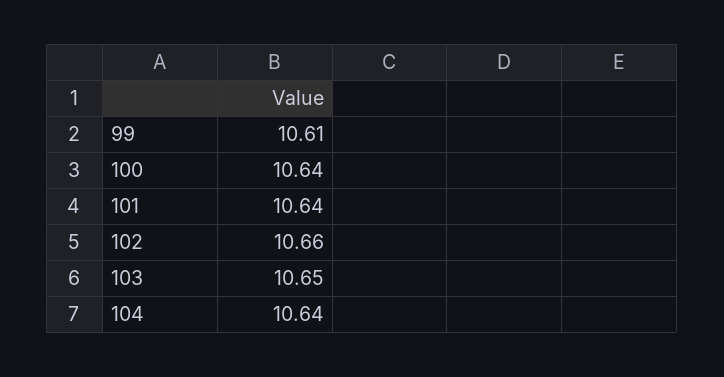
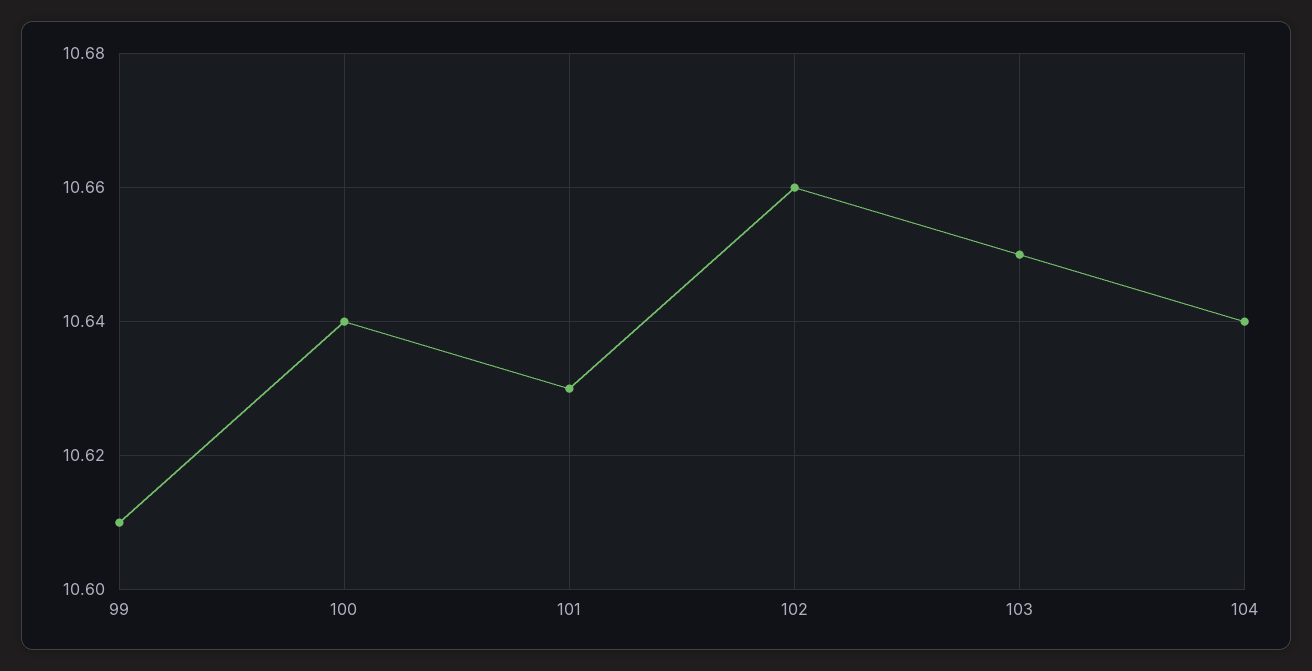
101: 10.64 -> 10.63

